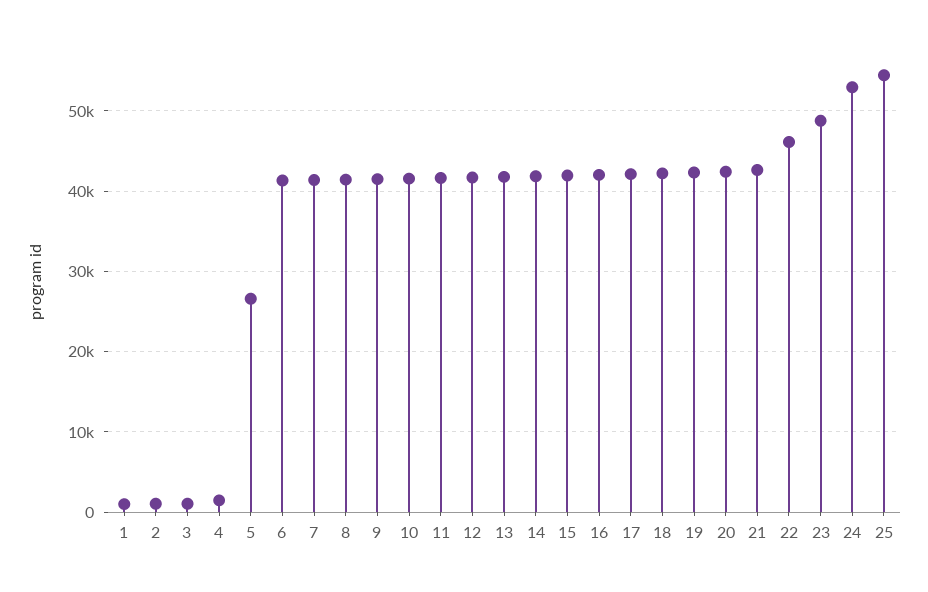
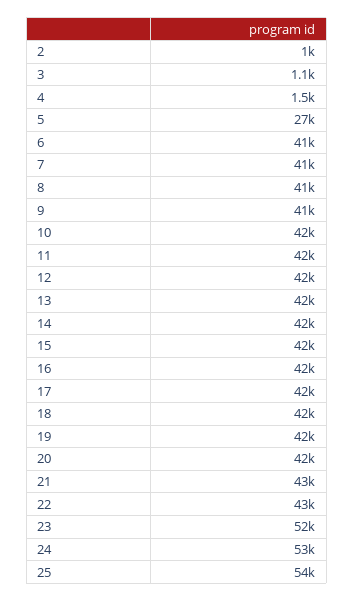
1: 1000 -> none
22: 46000 -> 43000
23: 49000 -> 52000

